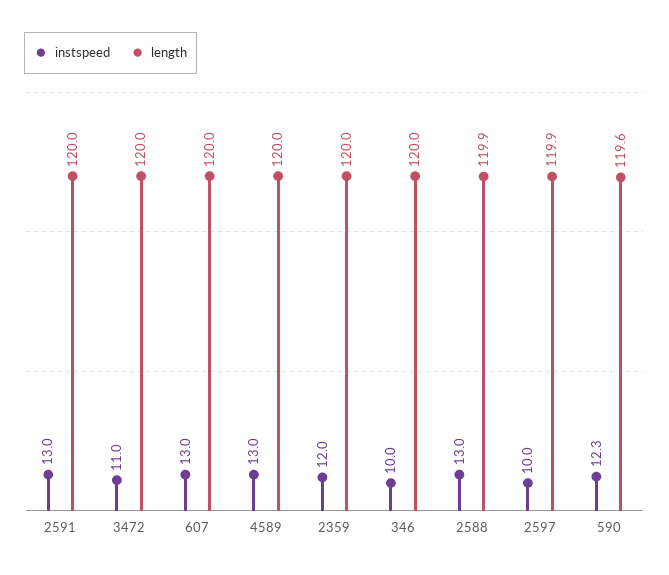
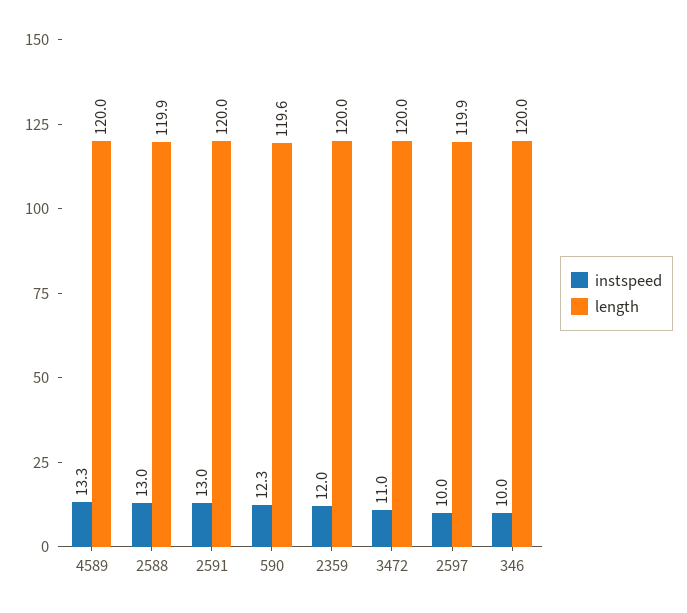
instspeed, 607: 13 -> none
length, 607: 120 -> none
instspeed, 4589: 13 -> 13.3

